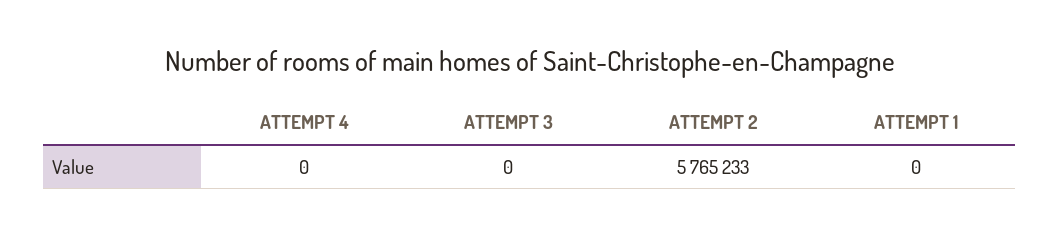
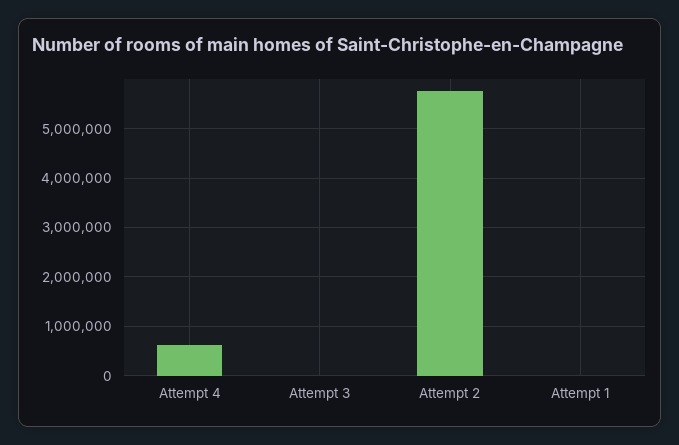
ATTEMPT 4: 0 -> 600000

